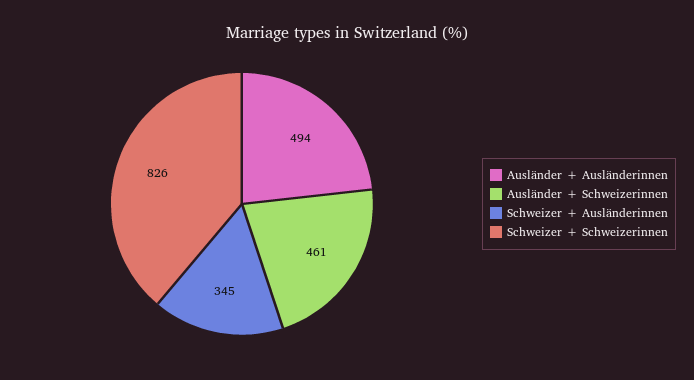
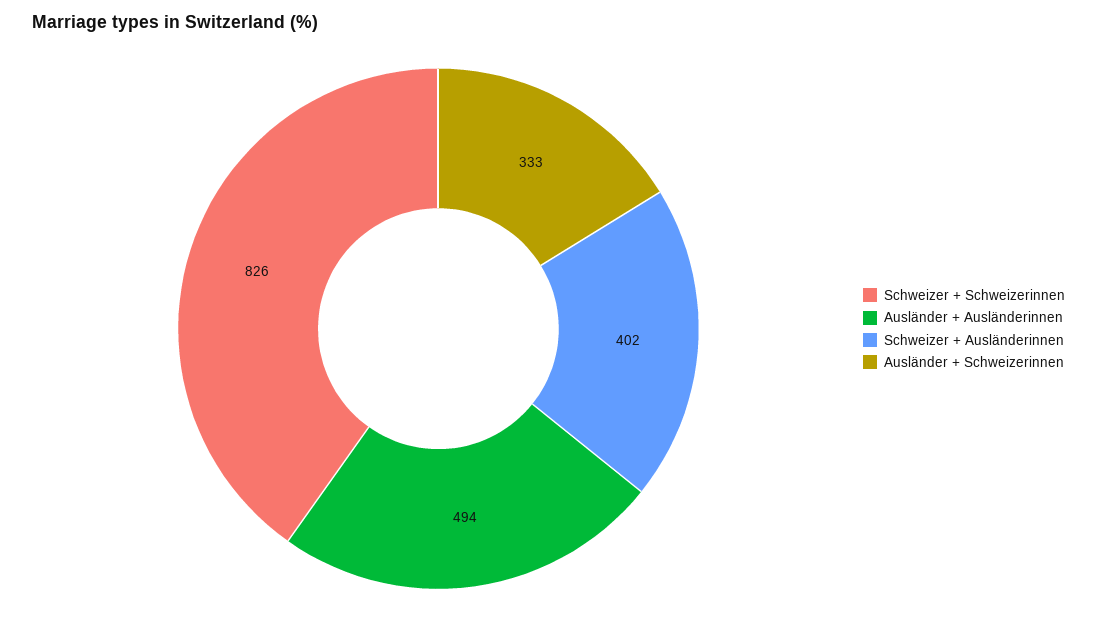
Ausländer + Schweizerinnen: 461 -> 333
Schweizer + Ausländerinnen: 345 -> 402

